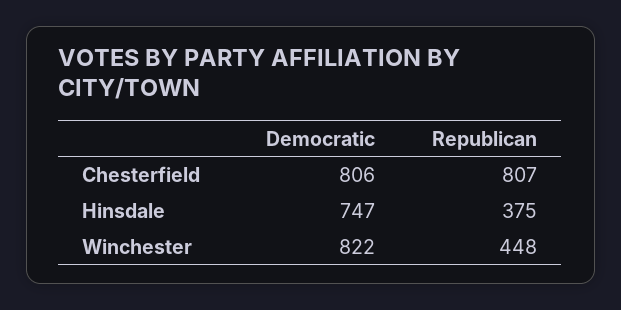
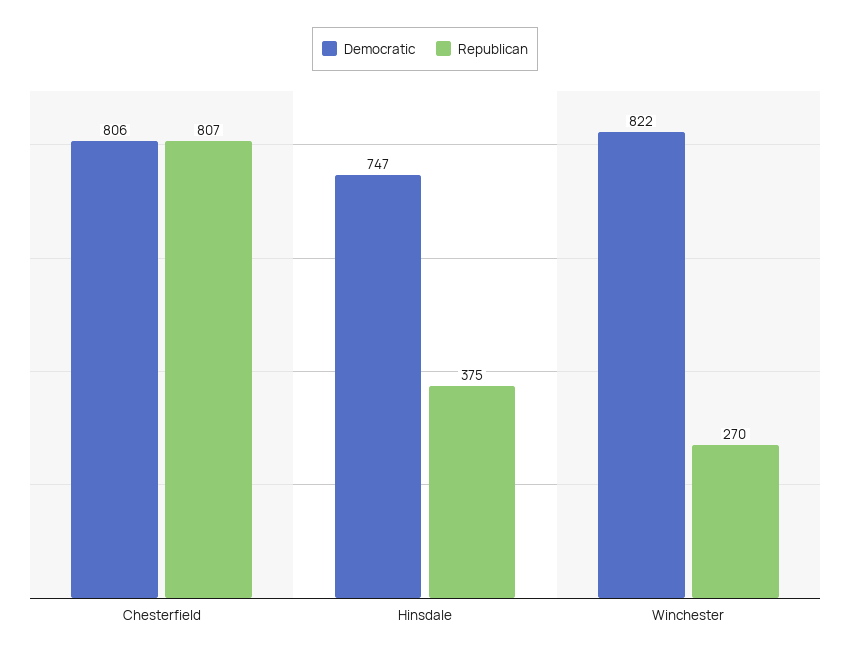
Republican, Winchester: 448 -> 270

